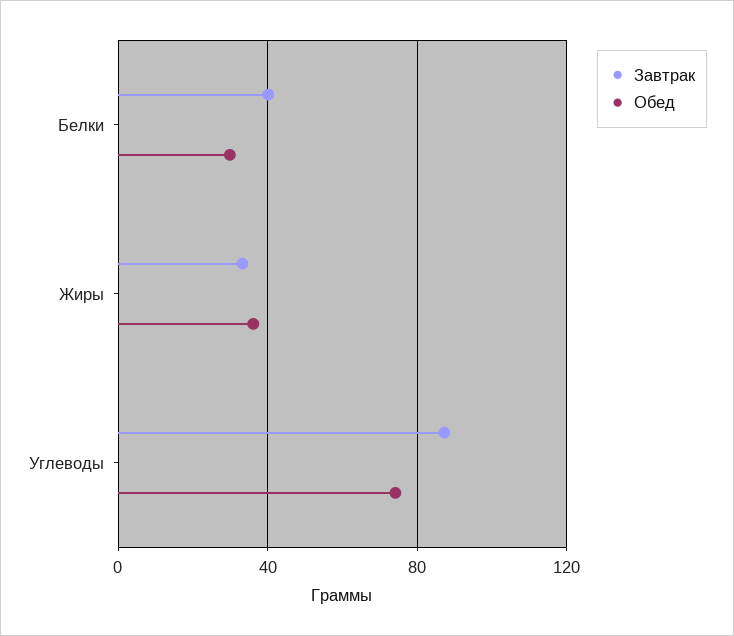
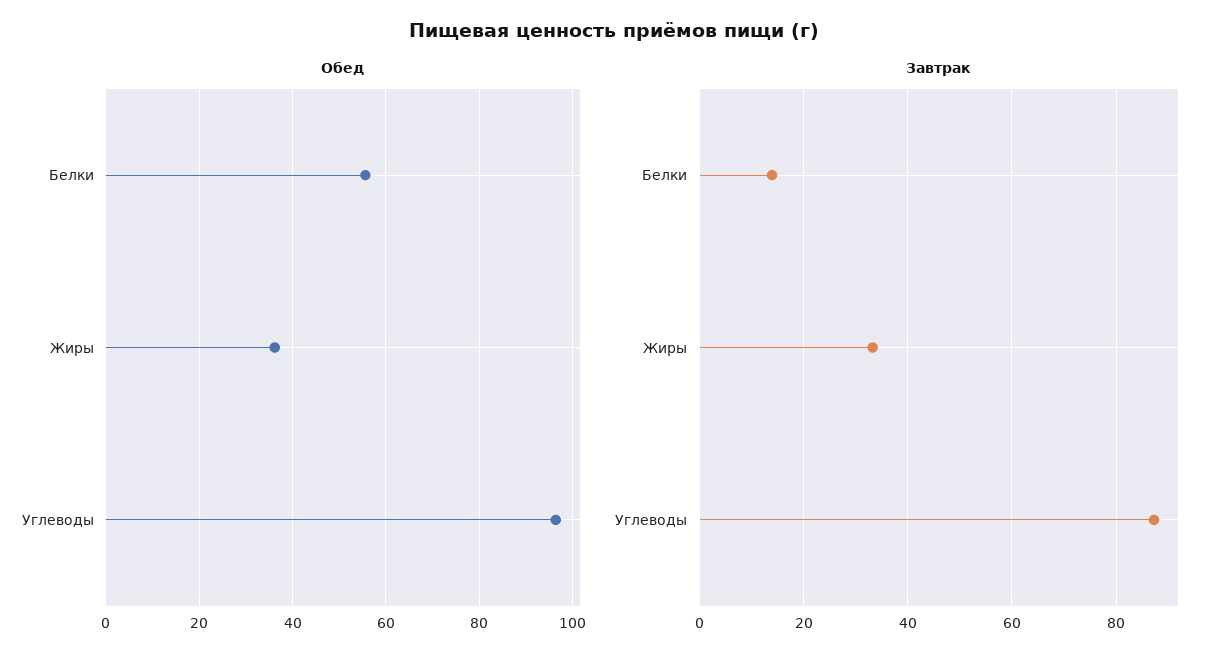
Завтрак, Белки: 40 -> 14
Обед, Белки: 30 -> 56
Обед, Углеводы: 75 -> 96

